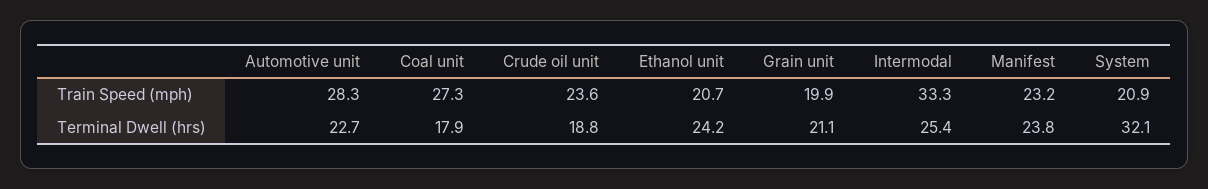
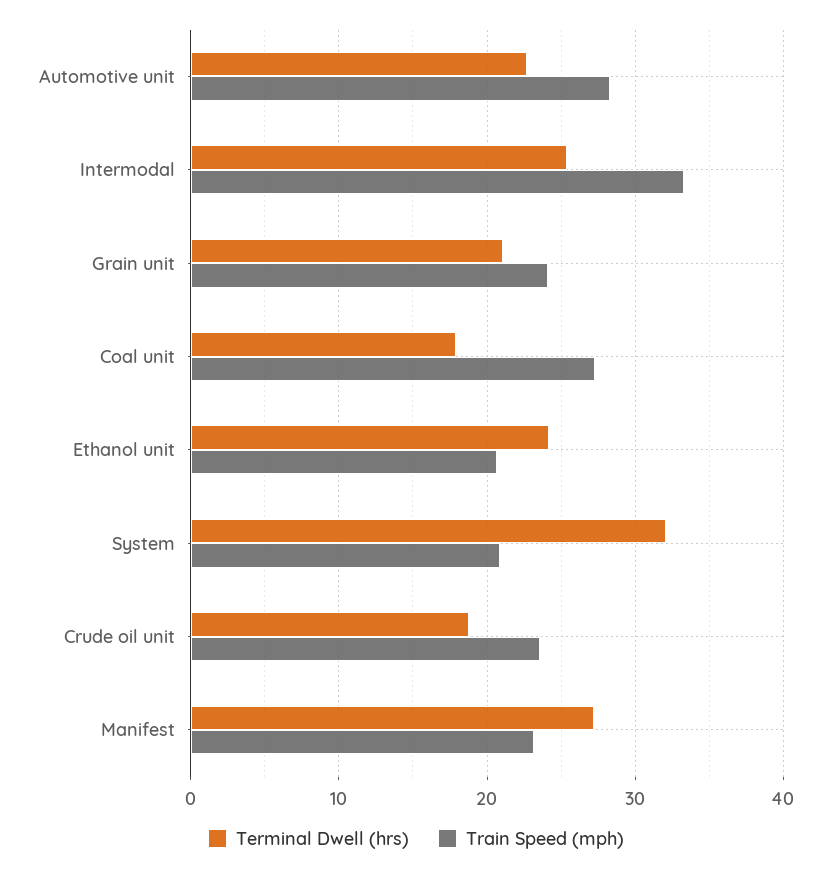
Train Speed (mph), Grain unit: 19.9 -> 24
Terminal Dwell (hrs), Manifest: 23.8 -> 27

